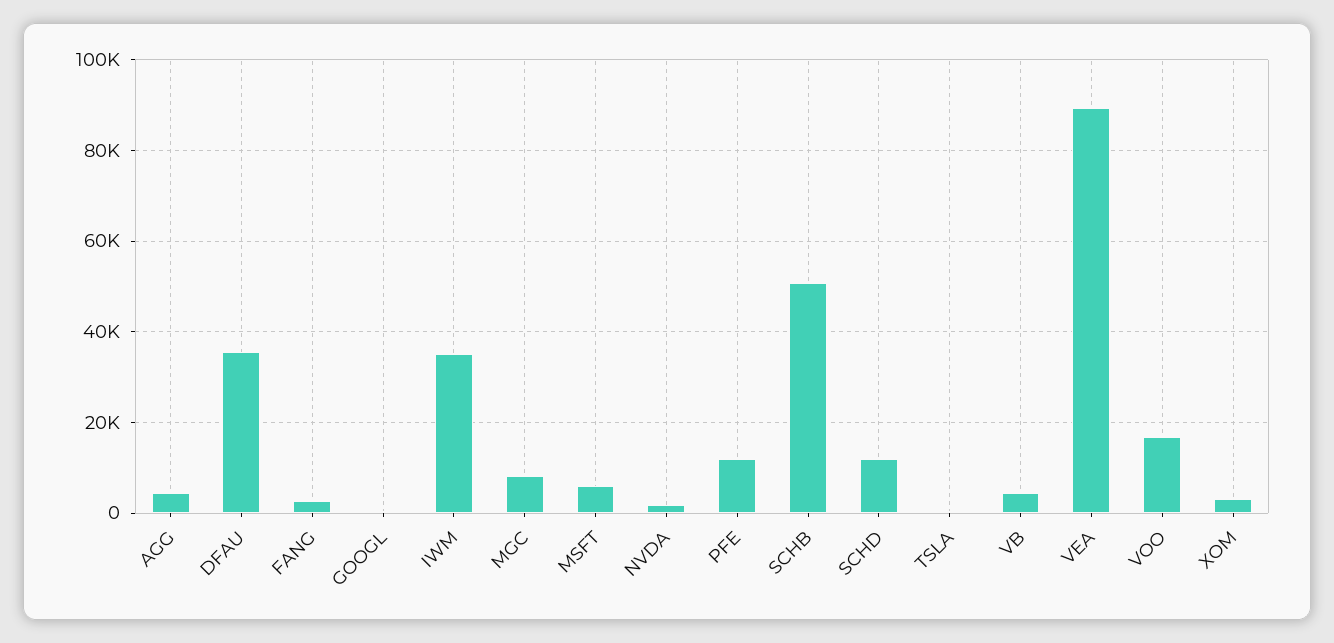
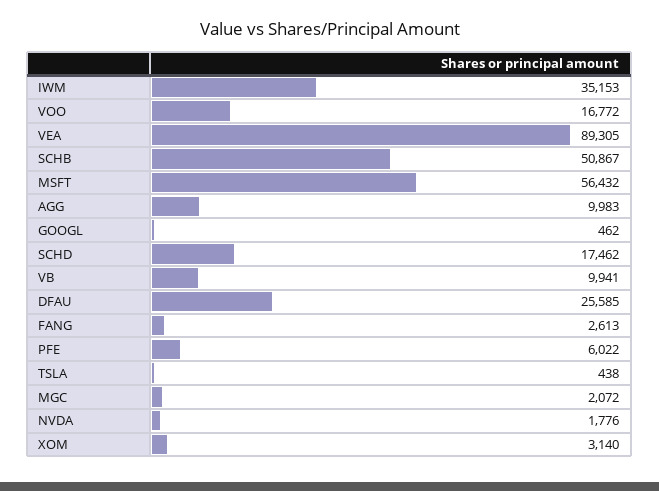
AGG: 4000 -> 9983
DFAU: 36000 -> 25585
MGC: 8000 -> 2072
MSFT: 6000 -> 56432
PFE: 12000 -> 6022
SCHD: 12000 -> 17462
VB: 4000 -> 9941

